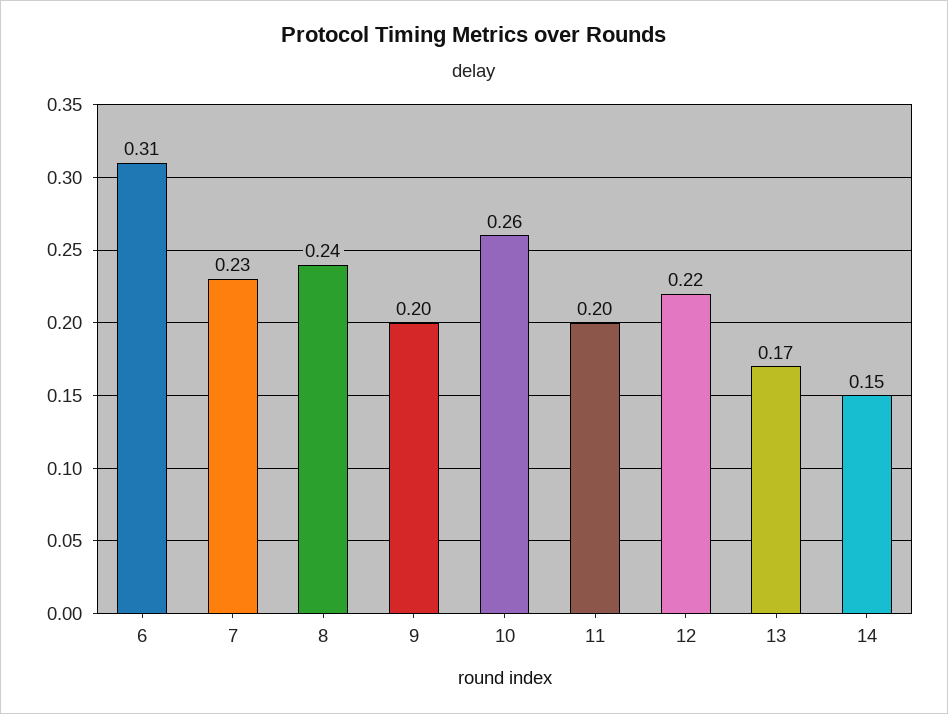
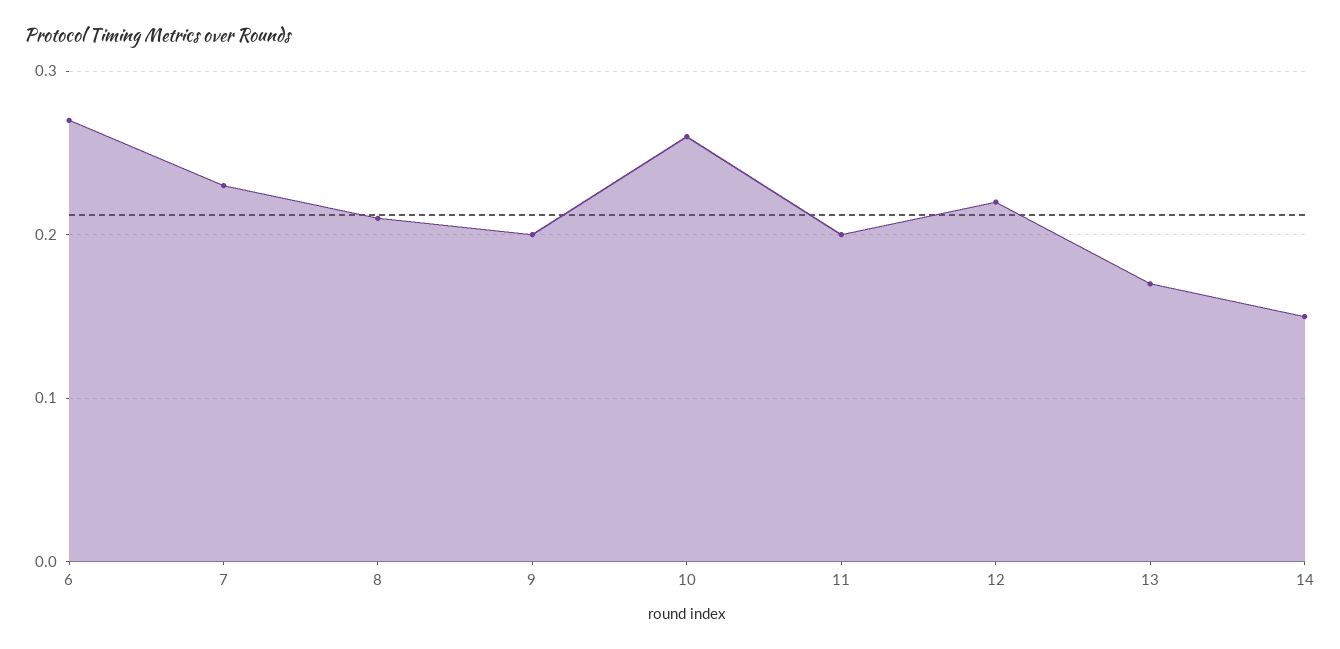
6: 0.31 -> 0.27
8: 0.24 -> 0.21

